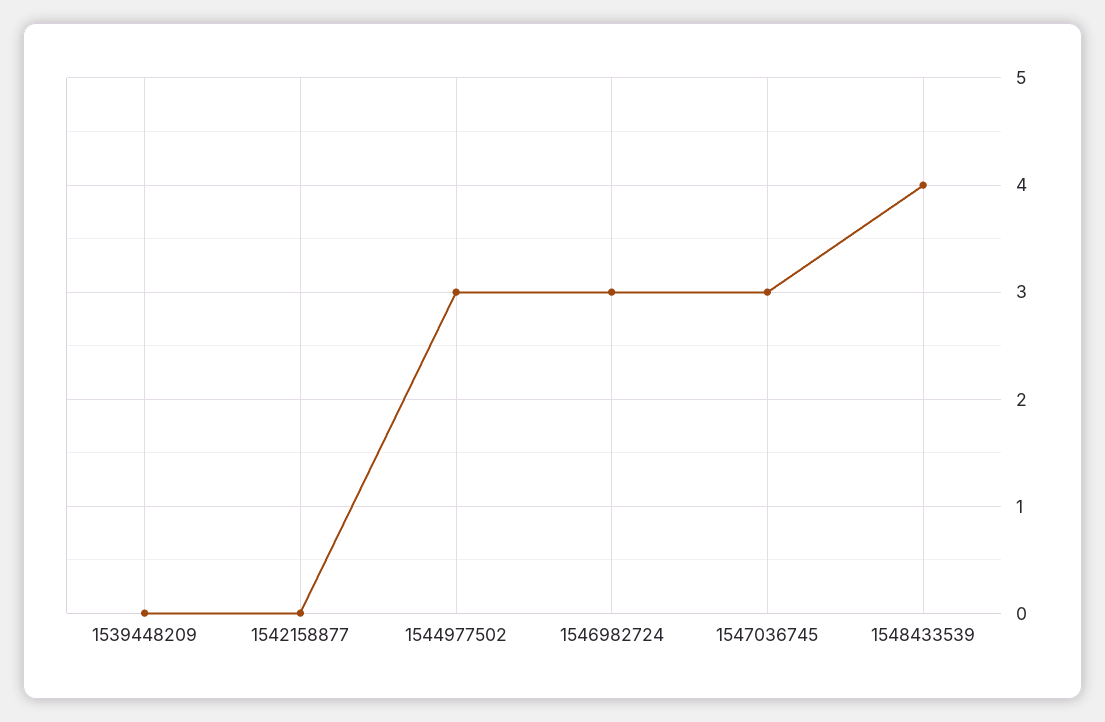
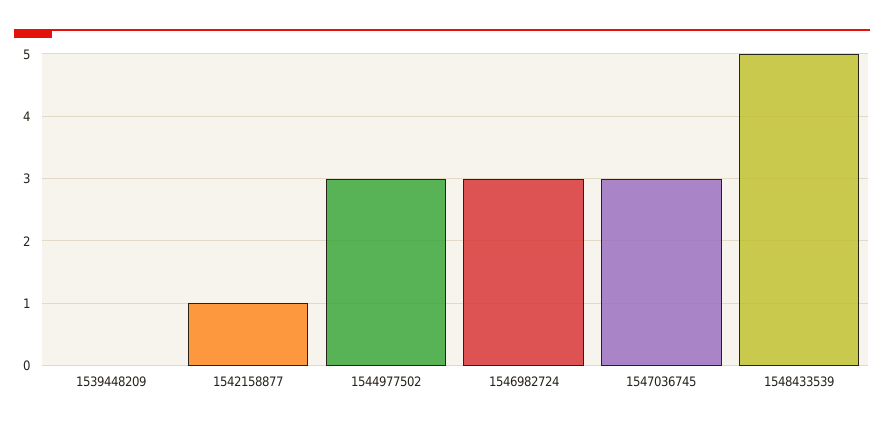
1542158877: 0 -> 1
1548433539: 4 -> 5

